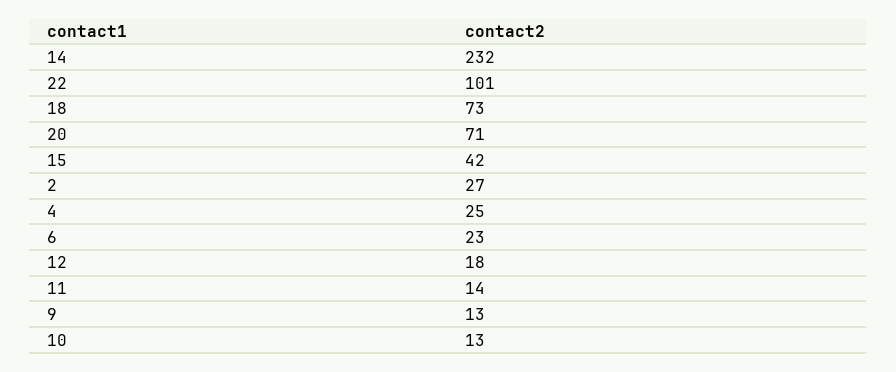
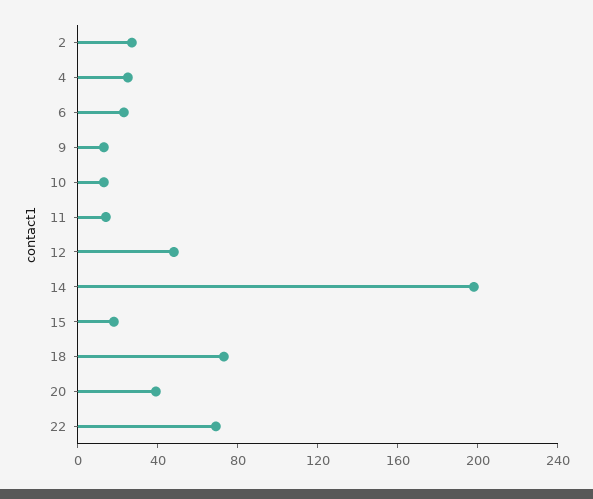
14: 232 -> 200
22: 101 -> 70
20: 71 -> 40
15: 42 -> 20
12: 18 -> 50

